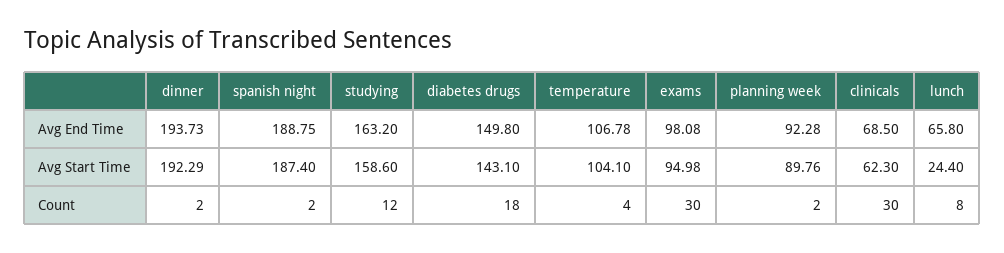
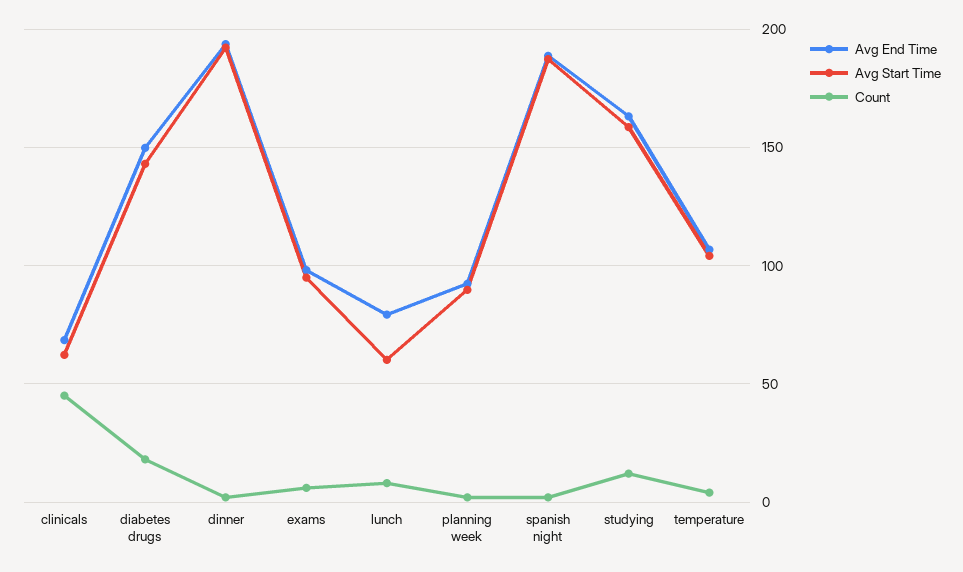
Avg End Time, lunch: 65.8 -> 80
Avg Start Time, lunch: 24.4 -> 60
Count, exams: 30 -> 5
Count, clinicals: 30 -> 45

